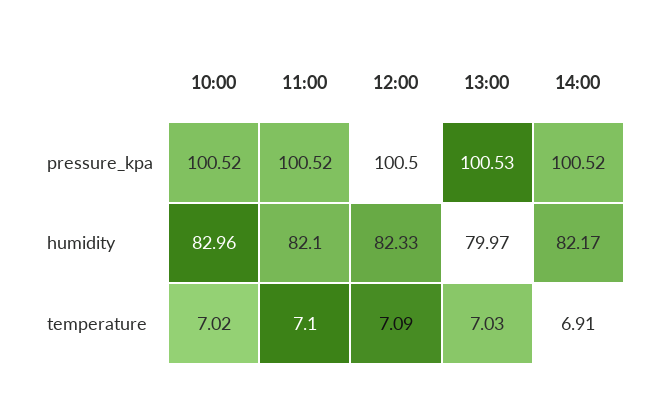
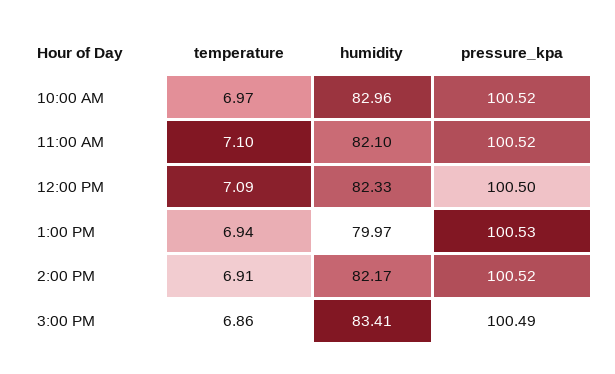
10:00, temperature: 7.02 -> 6.97
13:00, temperature: 7.03 -> 6.94
3:00 PM, temperature: none -> 6.86
3:00 PM, humidity: none -> 83.41
3:00 PM, pressure_kpa: none -> 100.49

